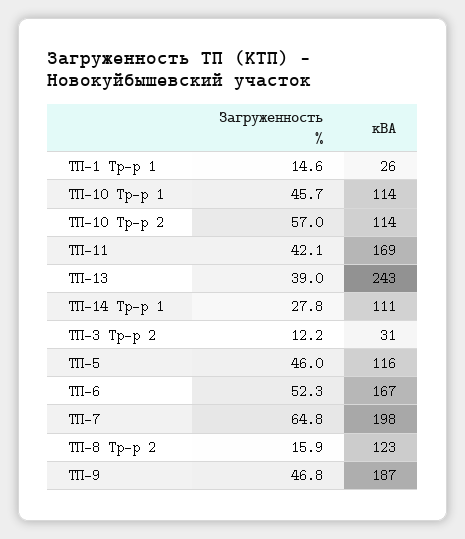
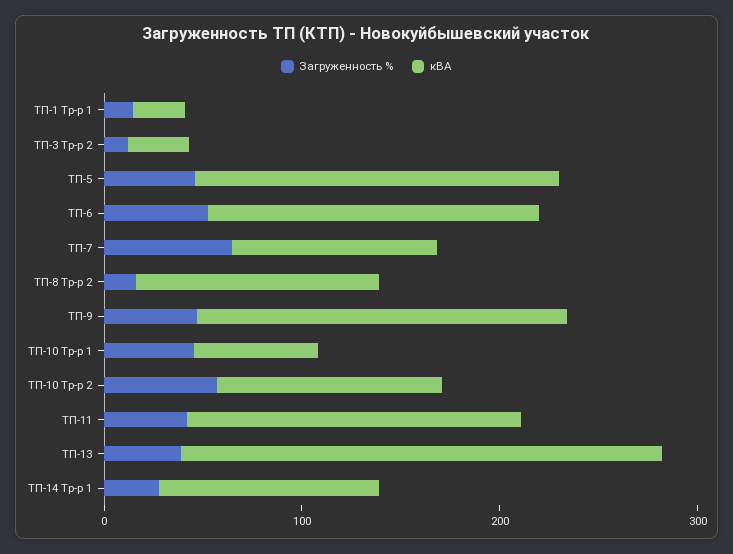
кВА, ТП-10 Тр-р 1: 114 -> 60
кВА, ТП-5: 116 -> 180
кВА, ТП-7: 198 -> 100

